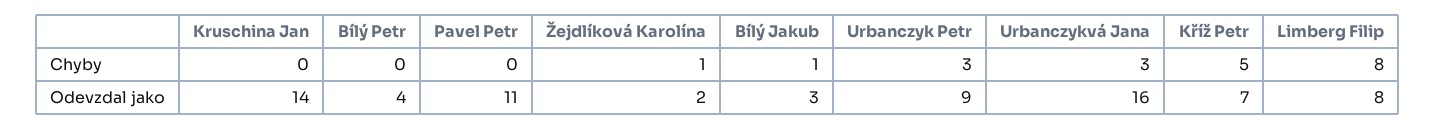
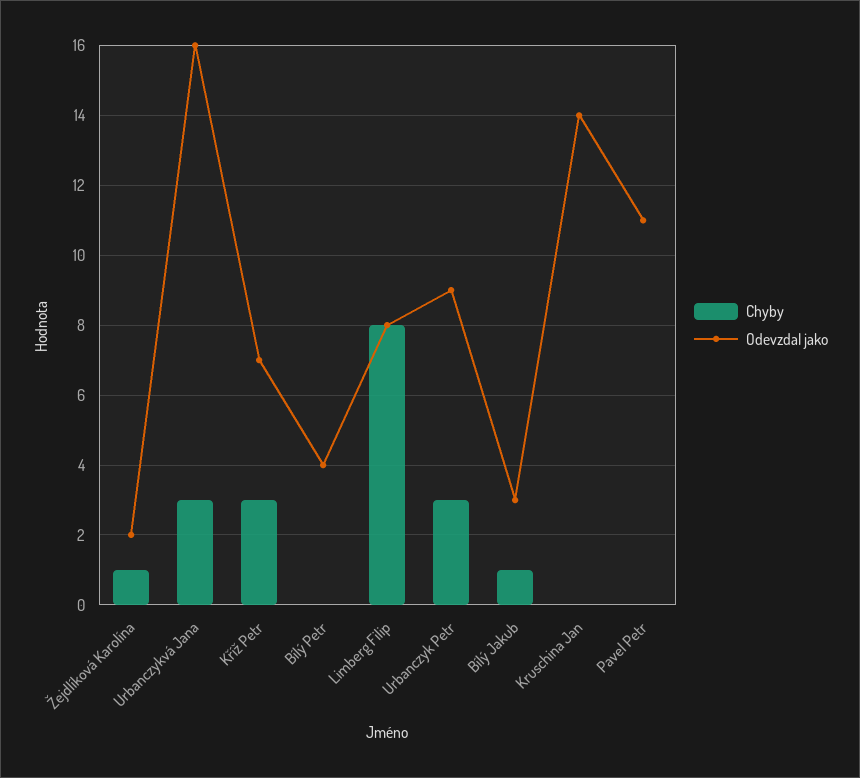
Chyby, Kříž Petr: 5 -> 3

